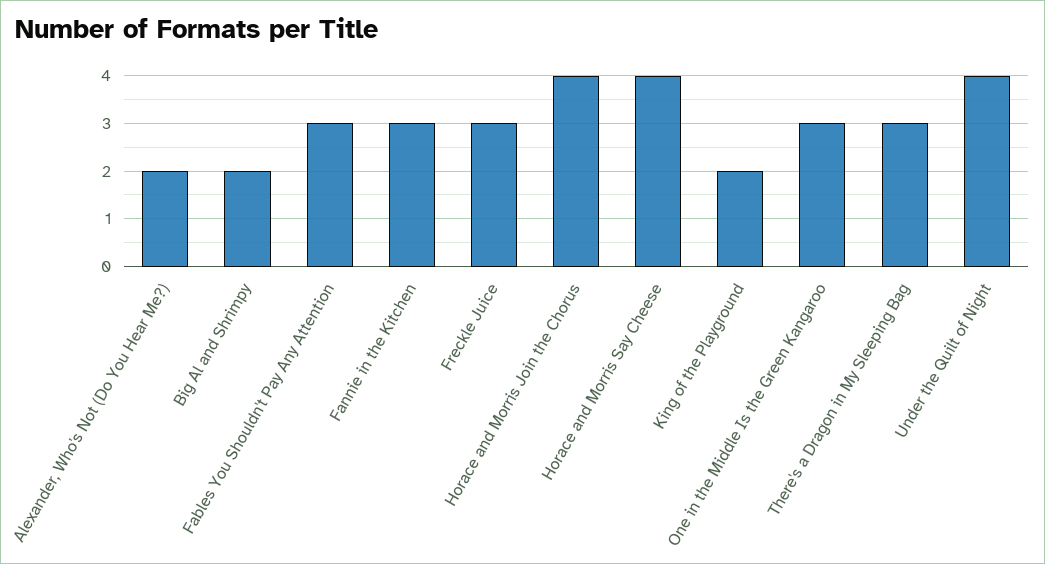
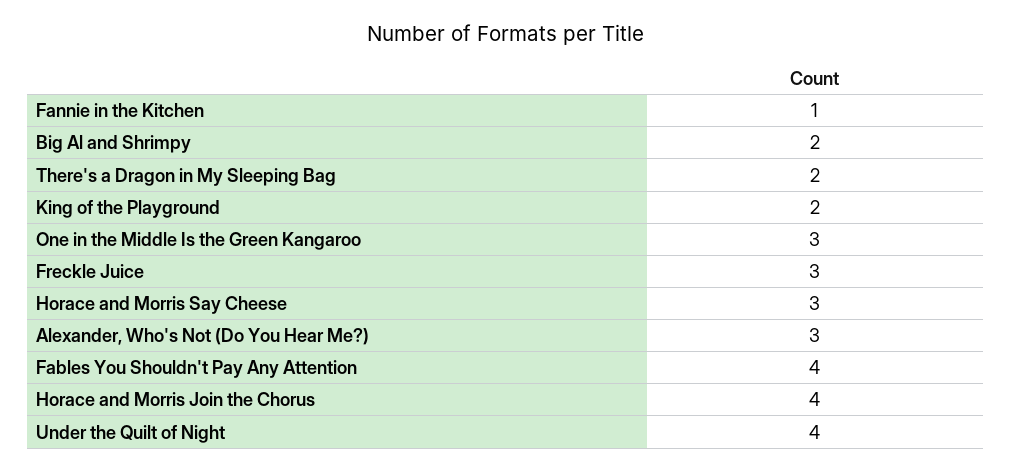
Alexander, Who's Not (Do You Hear Me?): 2 -> 3
Fables You Shouldn't Pay Any Attention: 3 -> 4
Fannie in the Kitchen: 3 -> 1
Horace and Morris Say Cheese: 4 -> 3
There's a Dragon in My Sleeping Bag: 3 -> 2

